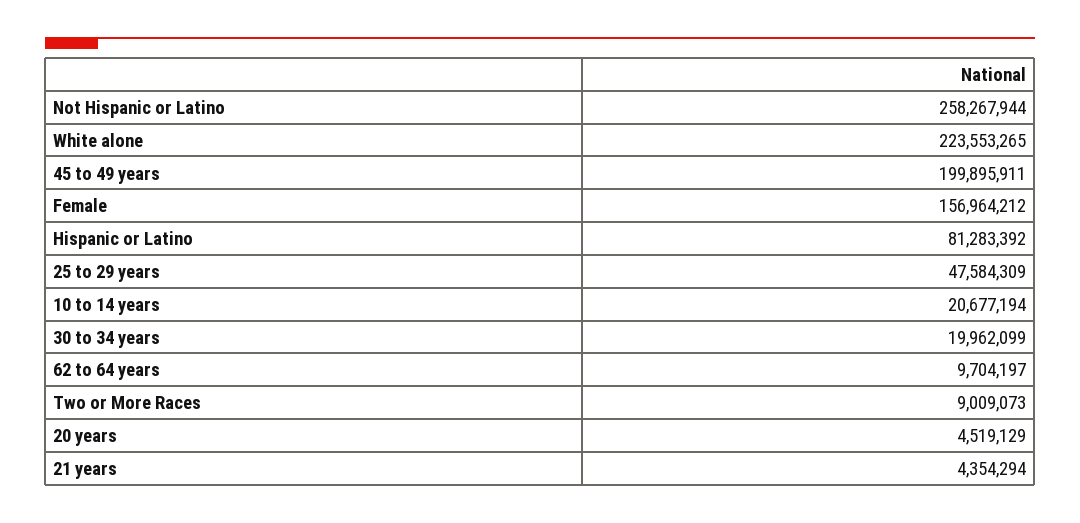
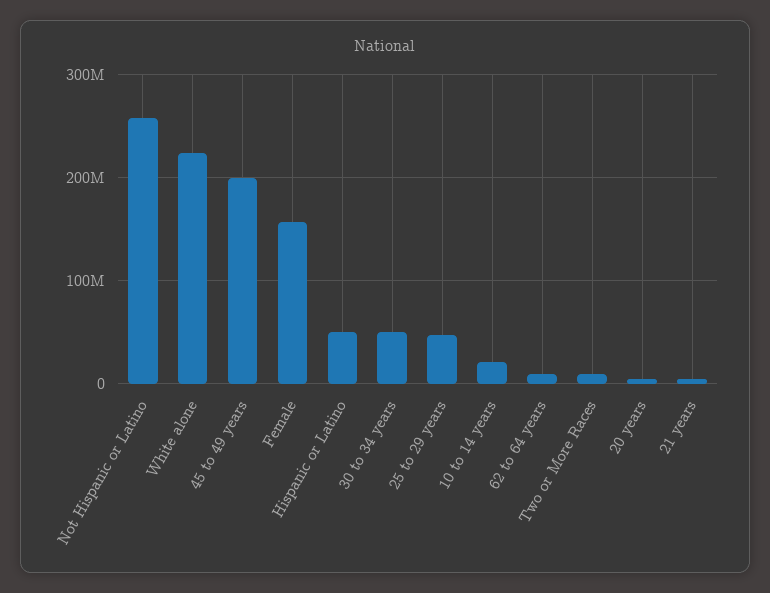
Hispanic or Latino: 81283392 -> 50000000
30 to 34 years: 19962099 -> 50000000

